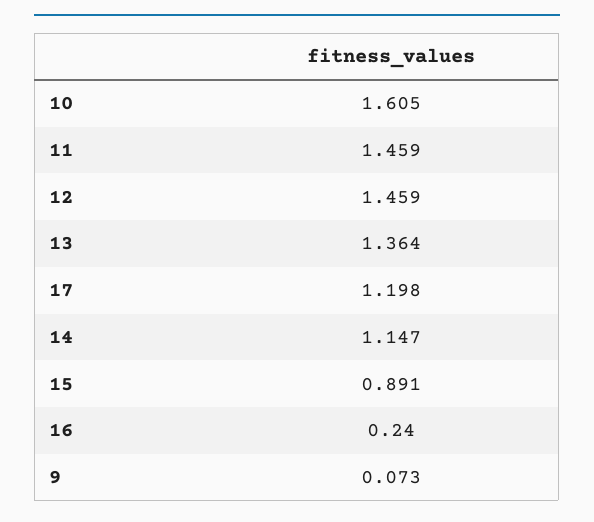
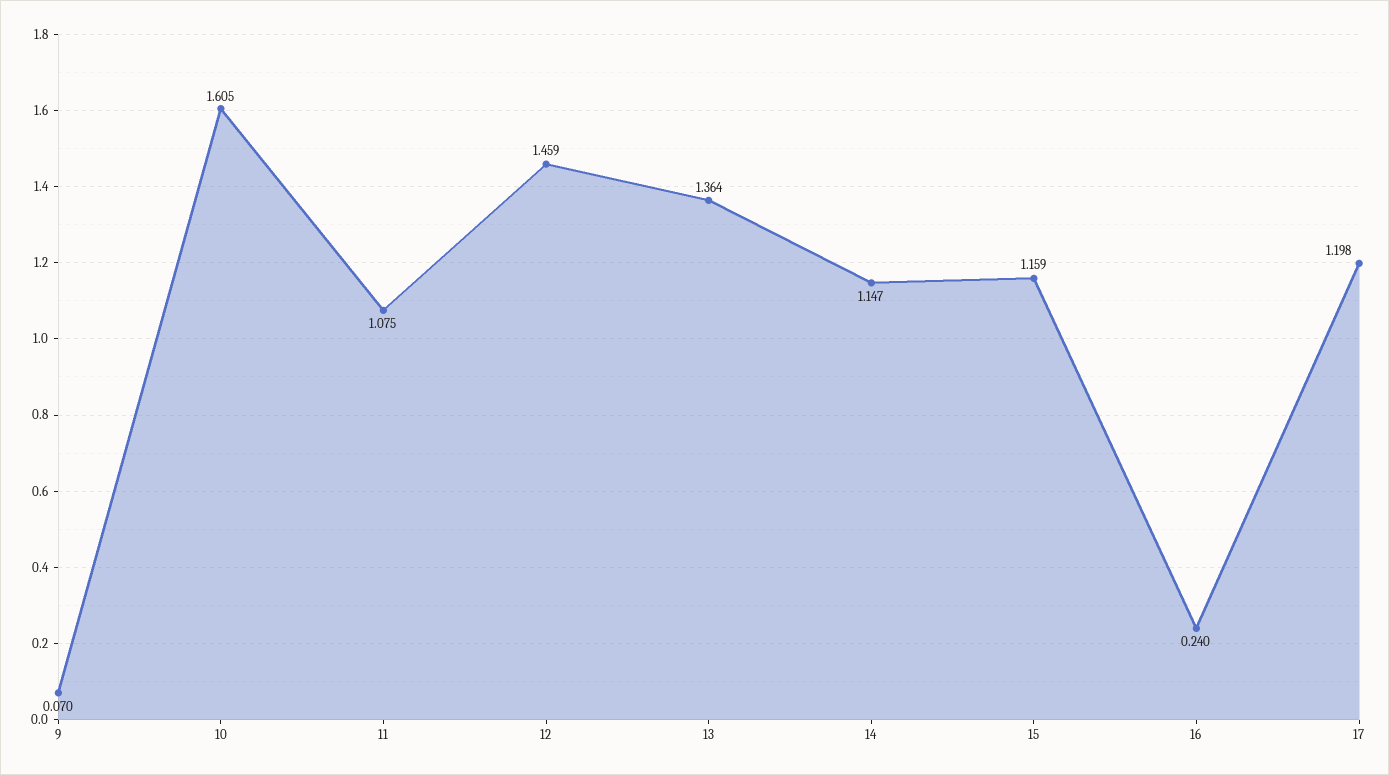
11: 1.459 -> 1.075
15: 0.891 -> 1.159
9: 0.073 -> 0.07

